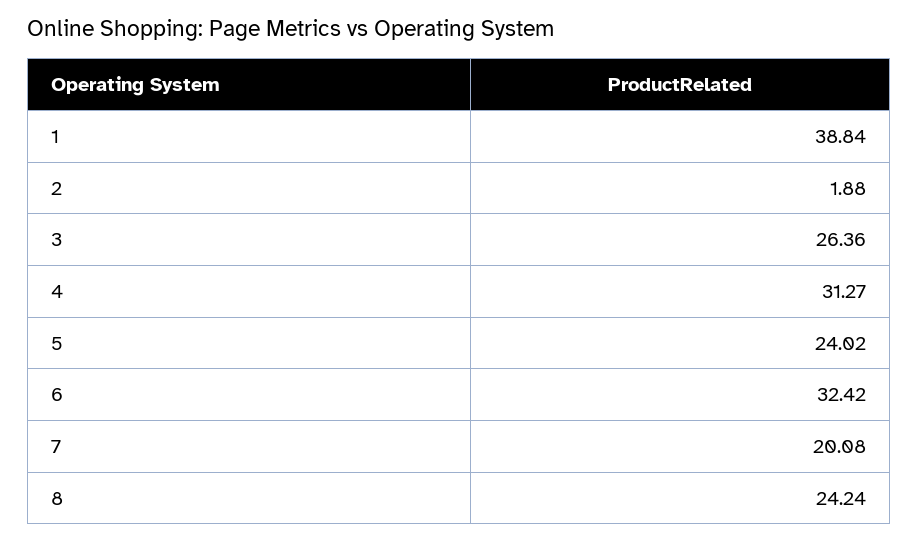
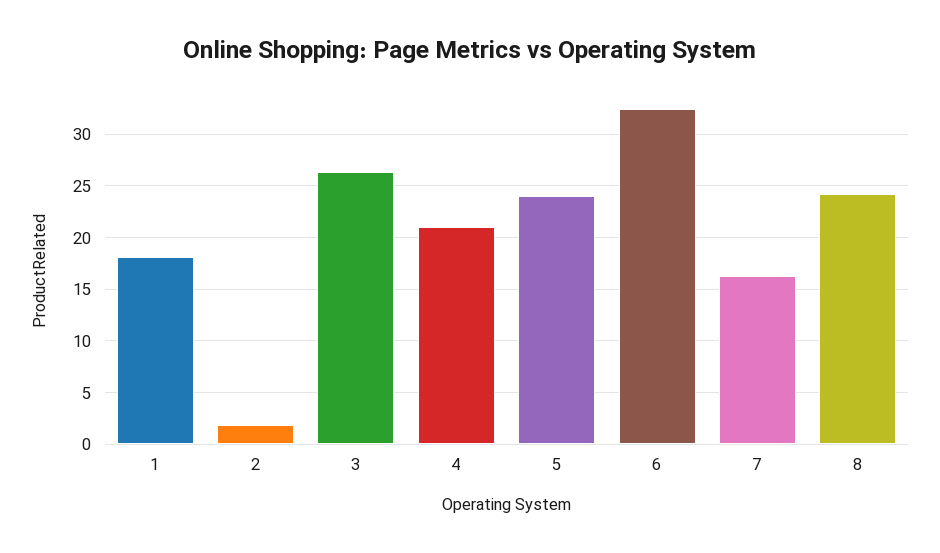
1: 38.84 -> 18
4: 31.27 -> 21
7: 20.08 -> 16

